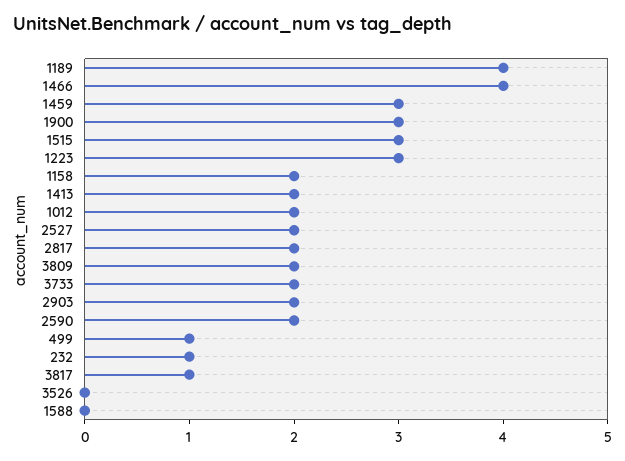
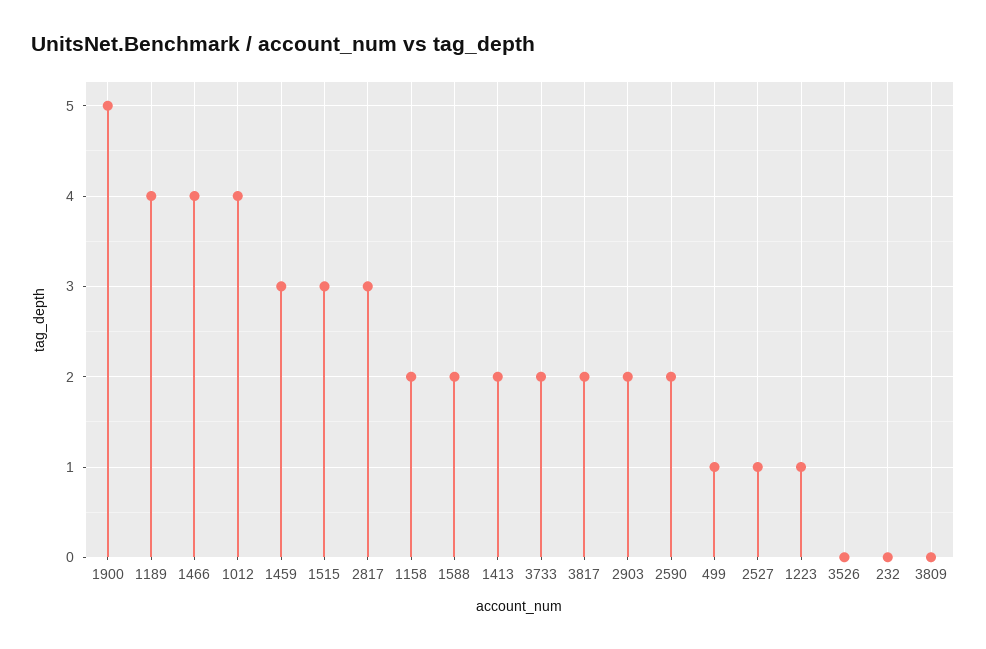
1900: 3 -> 5
1223: 3 -> 1
1012: 2 -> 4
2527: 2 -> 1
2817: 2 -> 3
3809: 2 -> 0
232: 1 -> 0
3817: 1 -> 2
1588: 0 -> 2

